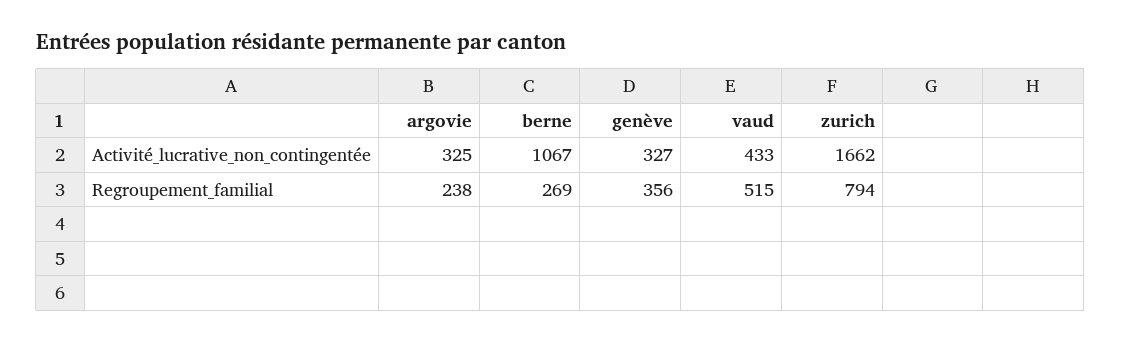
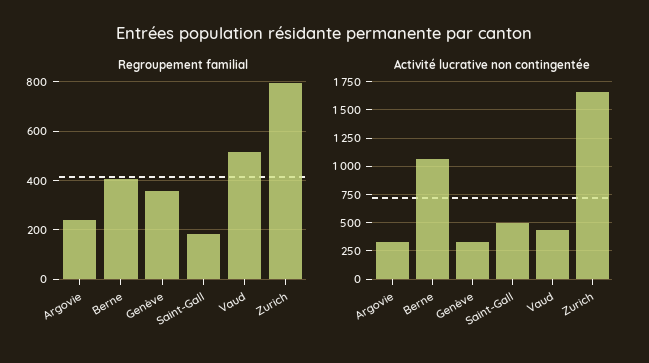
Regroupement_familial, berne: 269 -> 400
Regroupement_familial, Saint-Gall: none -> 175
Activité_lucrative_non_contingentée, Saint-Gall: none -> 500

